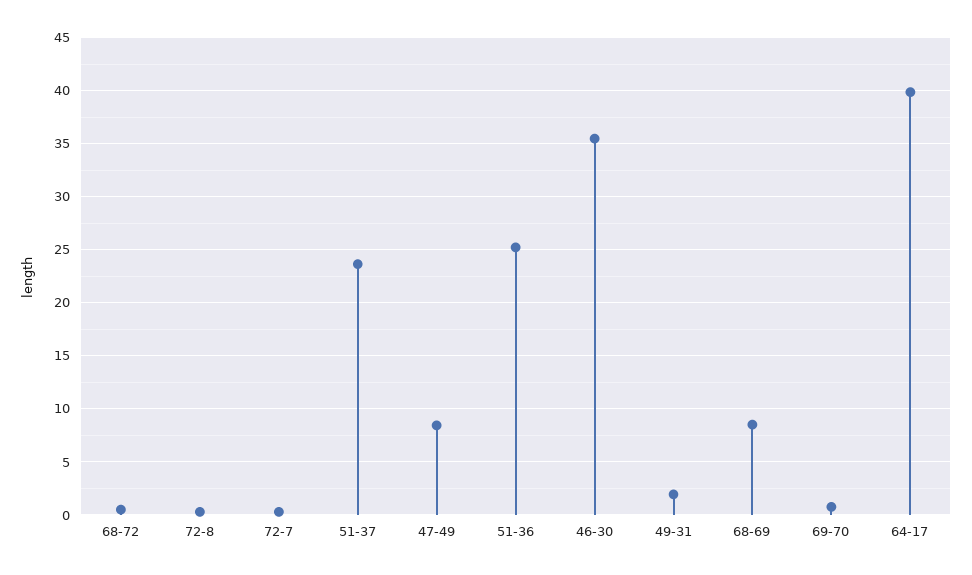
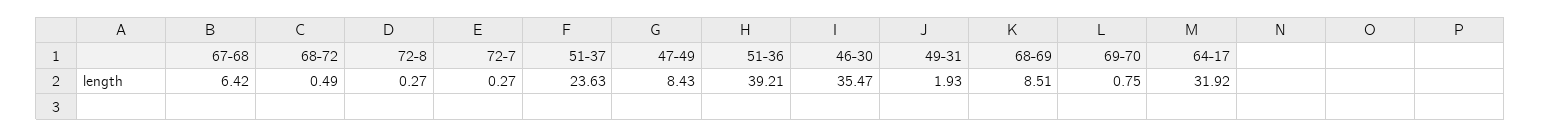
51-36: 25 -> 39.21
64-17: 40 -> 31.92
67-68: none -> 6.42

